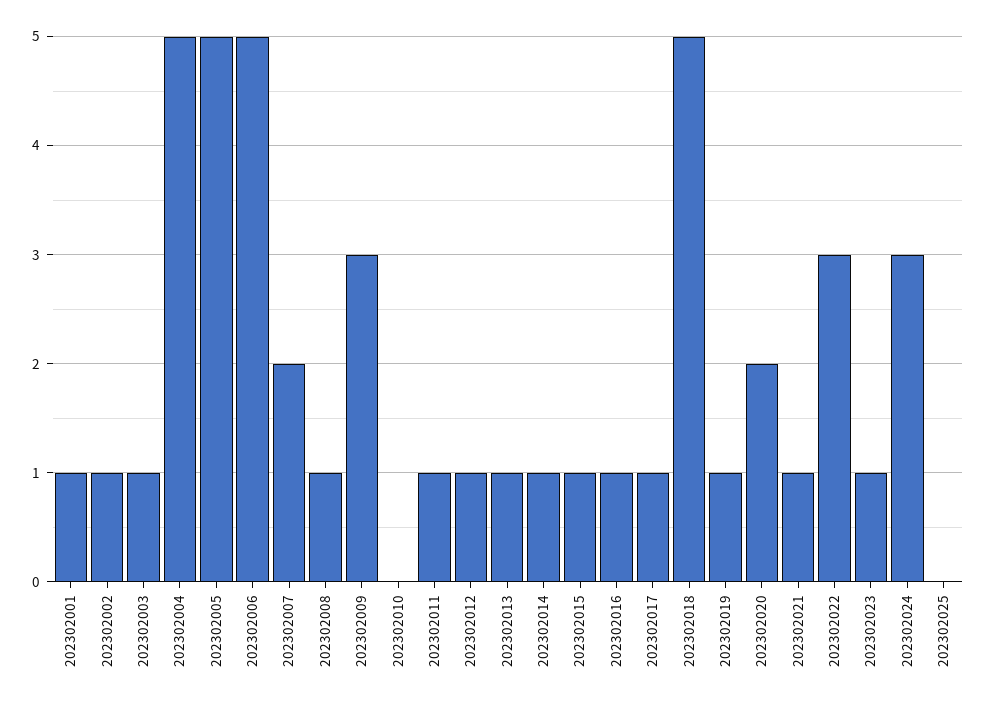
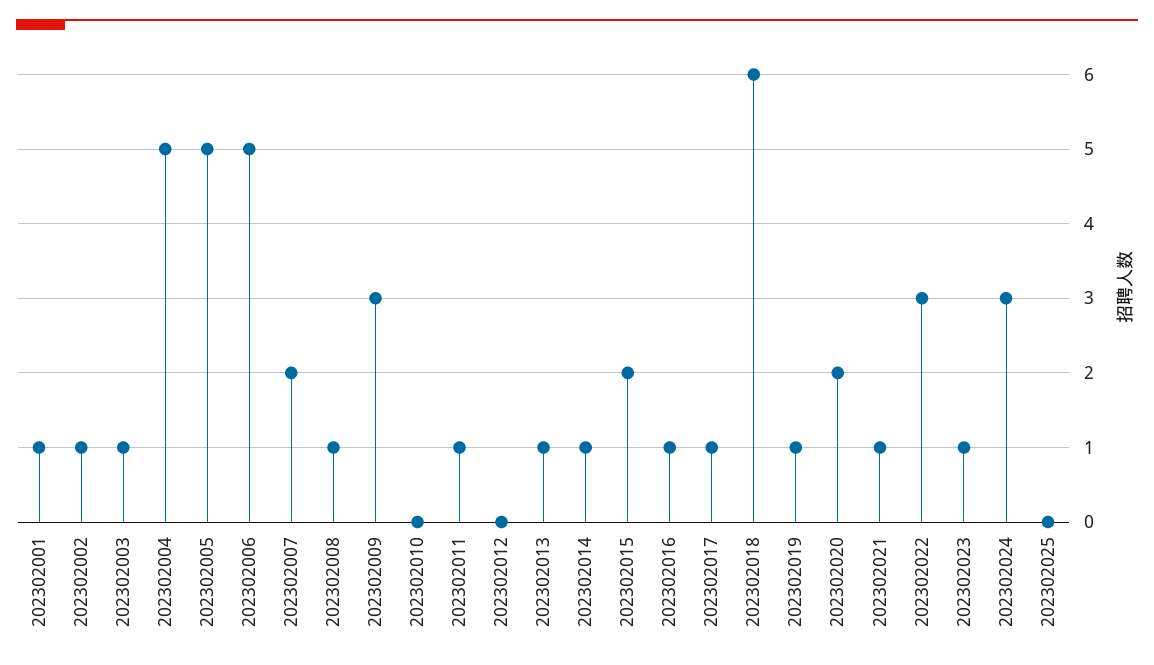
202302012: 1 -> 0
202302015: 1 -> 2
202302018: 5 -> 6

